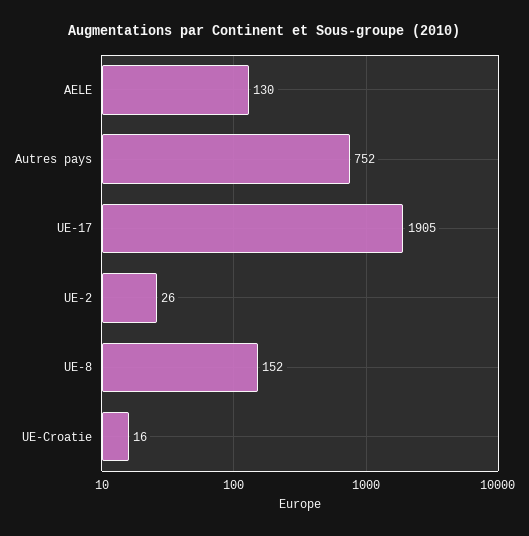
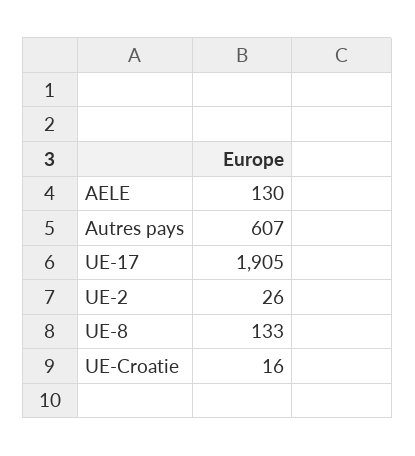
Autres pays: 752 -> 607
UE-8: 152 -> 133

